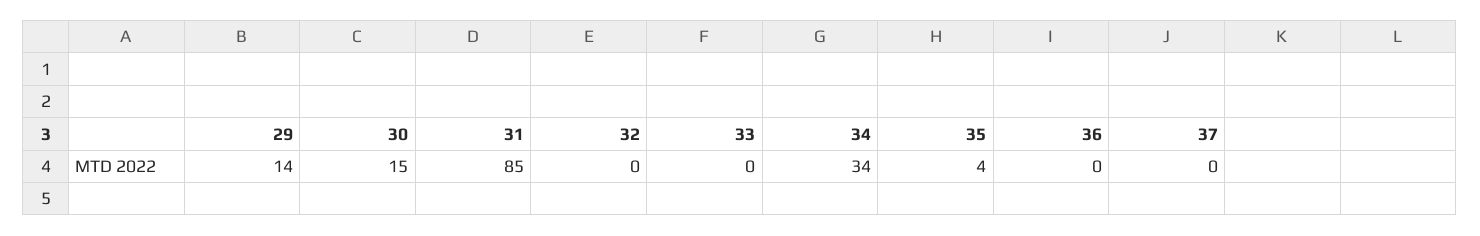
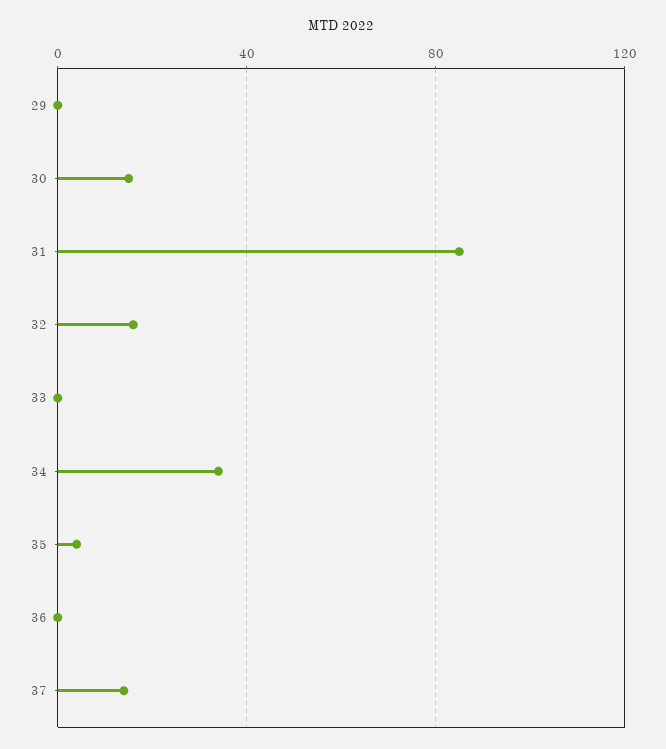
29: 14 -> 0
32: 0 -> 15
37: 0 -> 15

